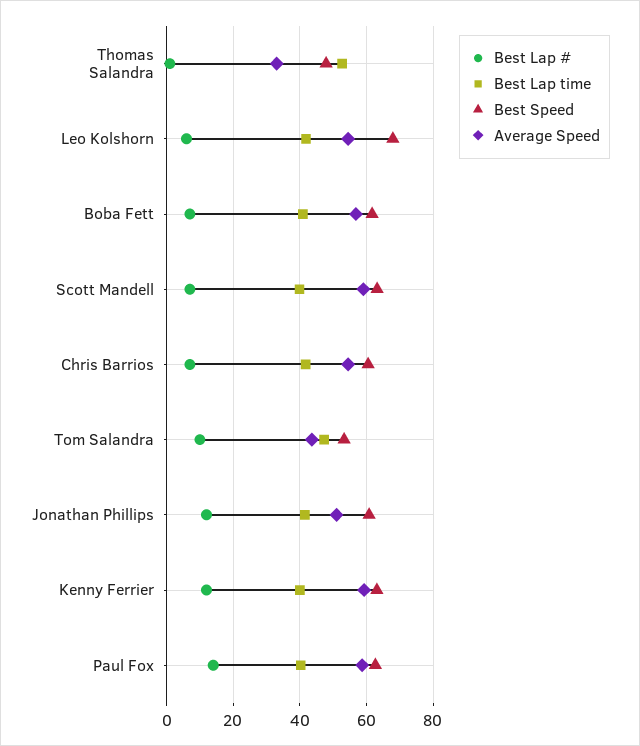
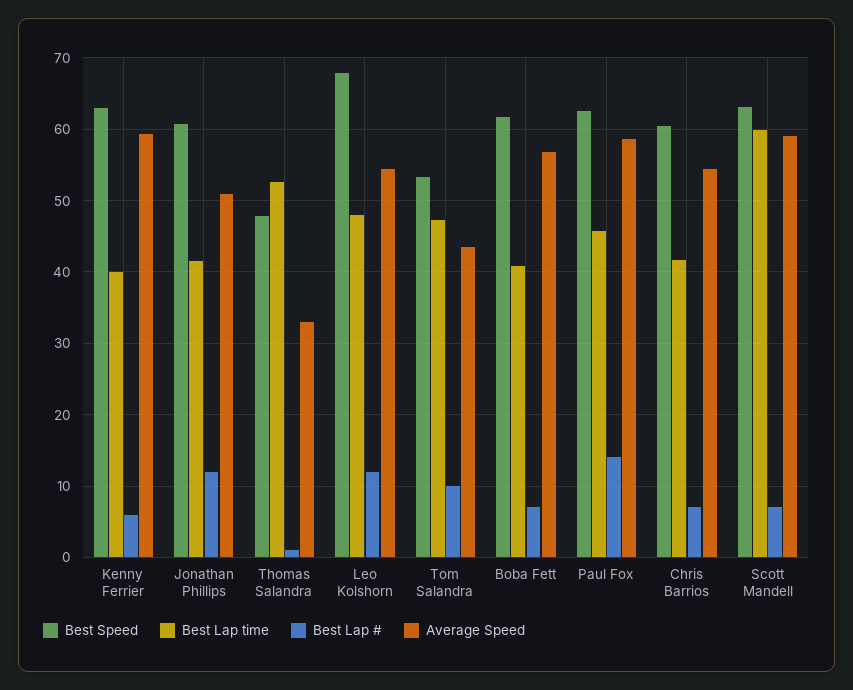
Best Lap #, Leo Kolshorn: 6 -> 12
Best Lap time, Leo Kolshorn: 42 -> 48
Best Lap time, Scott Mandell: 40 -> 60
Best Lap #, Kenny Ferrier: 12 -> 6
Best Lap time, Paul Fox: 40 -> 46

